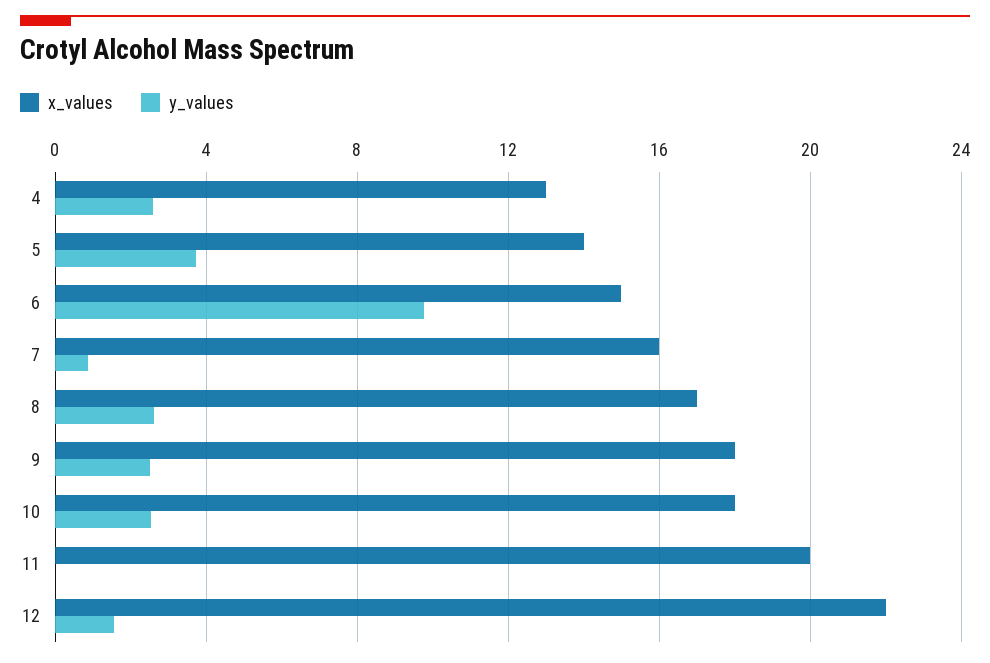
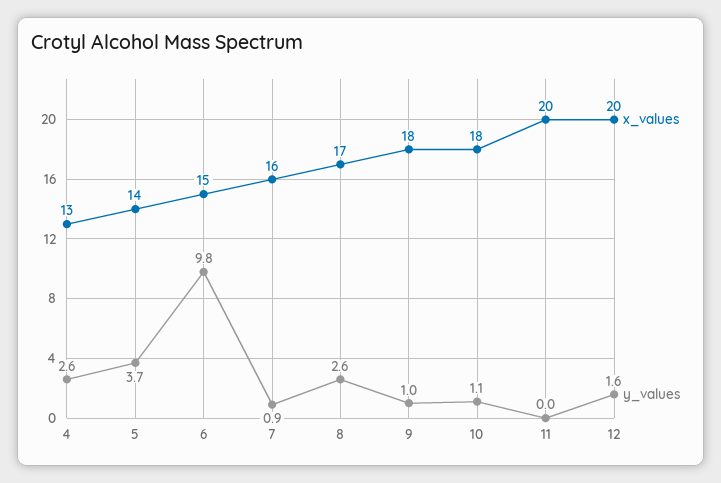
y_values, 9: 2.5 -> 1
y_values, 10: 2.5 -> 1.1
x_values, 12: 22 -> 20

